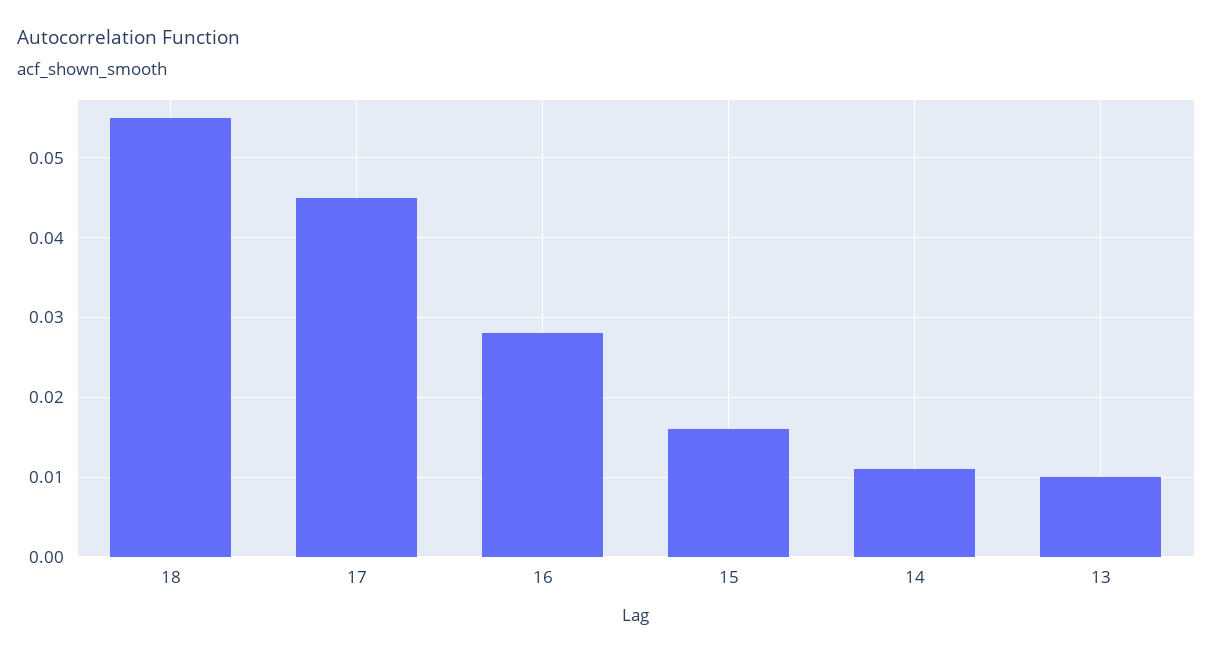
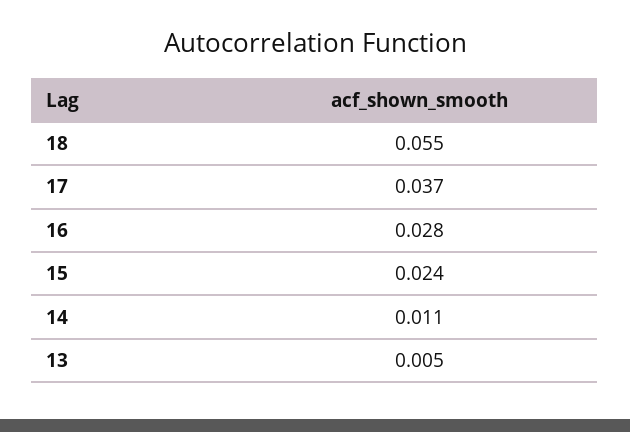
17: 0.045 -> 0.037
15: 0.016 -> 0.024
13: 0.01 -> 0.005

